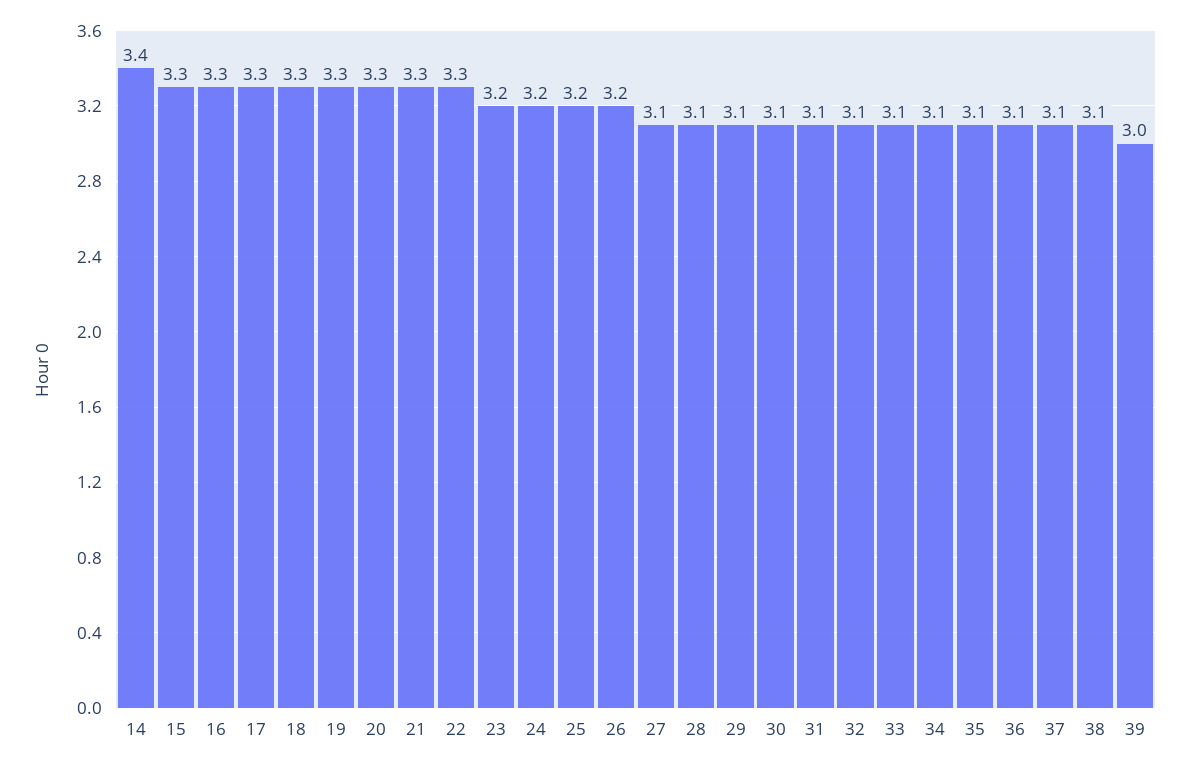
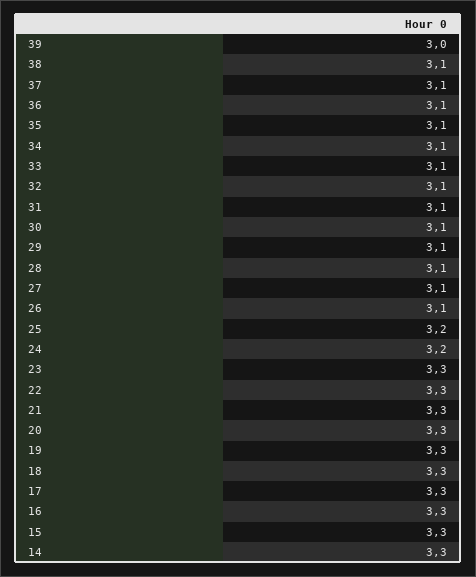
14: 3.4 -> 3.3
23: 3.2 -> 3.3
26: 3.2 -> 3.1

